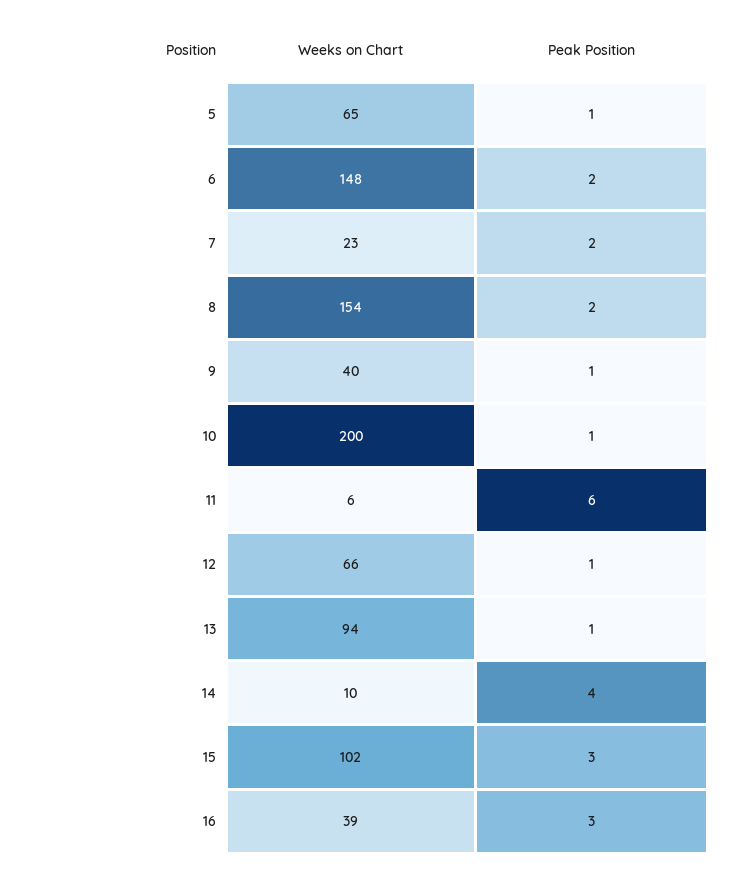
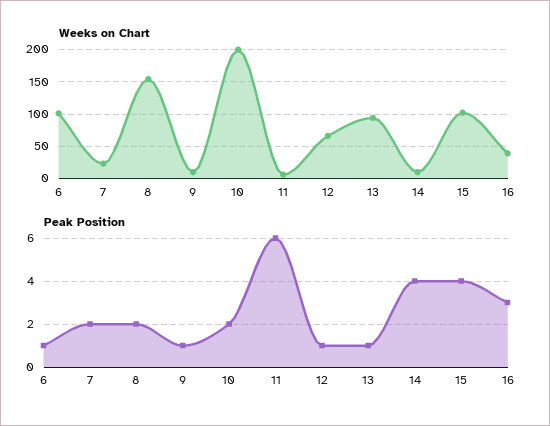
Weeks on Chart, 5: 65 -> none
Peak Position, 5: 1 -> none
Weeks on Chart, 6: 148 -> 100
Peak Position, 6: 2 -> 1
Weeks on Chart, 9: 40 -> 10
Peak Position, 10: 1 -> 2
Peak Position, 15: 3 -> 4

